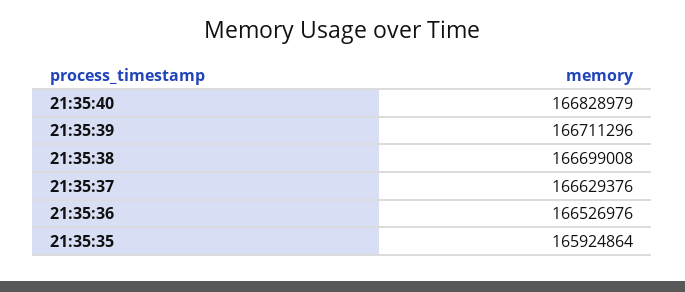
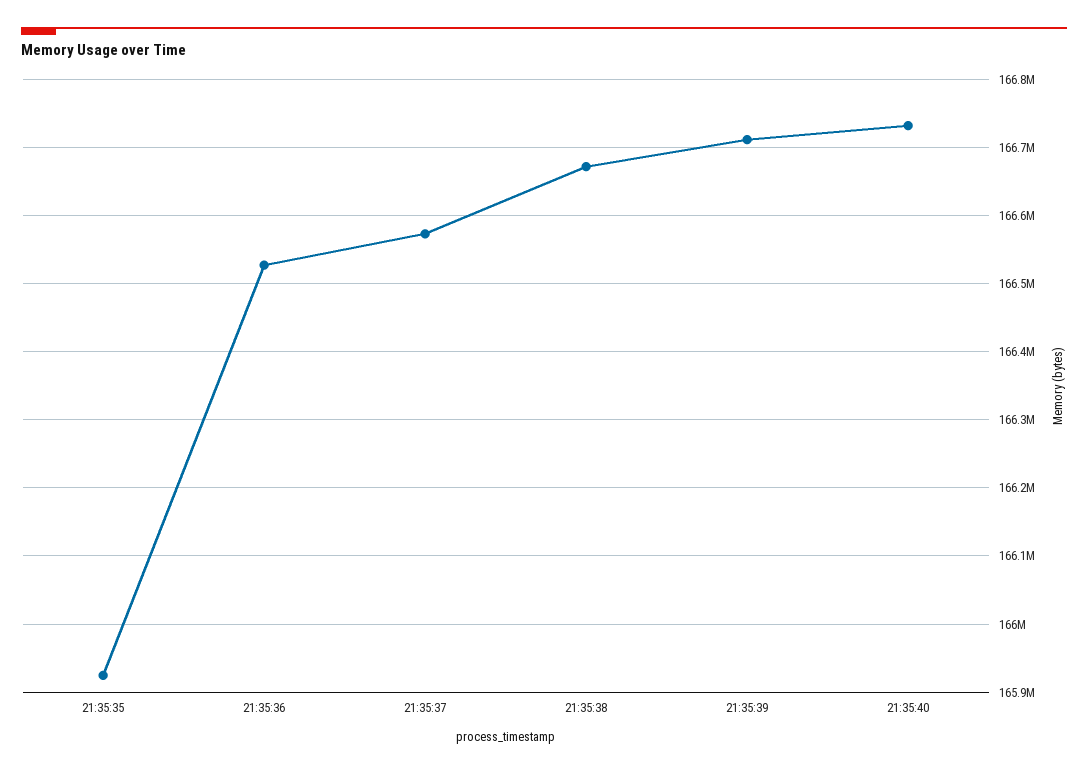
21:35:40: 166828979 -> 166730000
21:35:38: 166699008 -> 166670000
21:35:37: 166629376 -> 166570000

